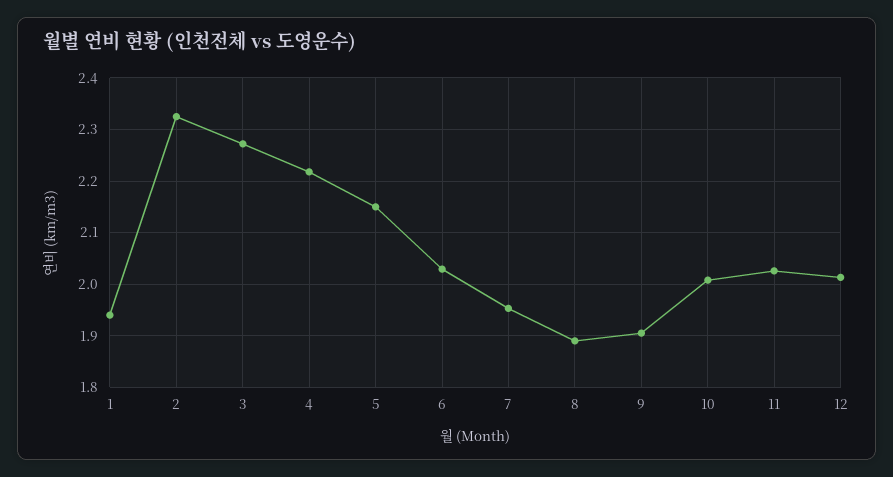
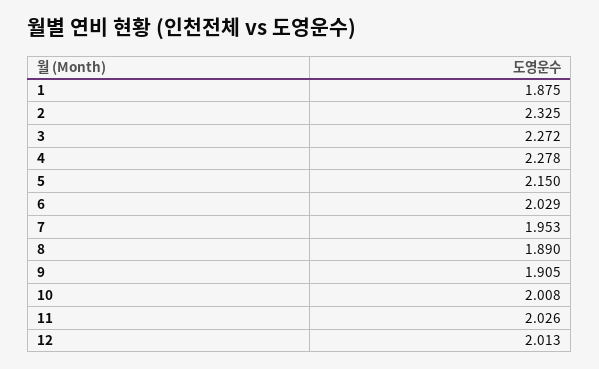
1: 1.94 -> 1.875
4: 2.22 -> 2.278

